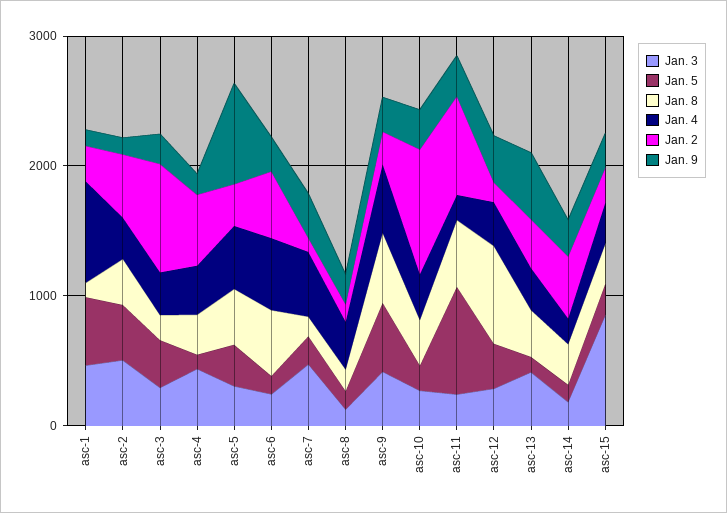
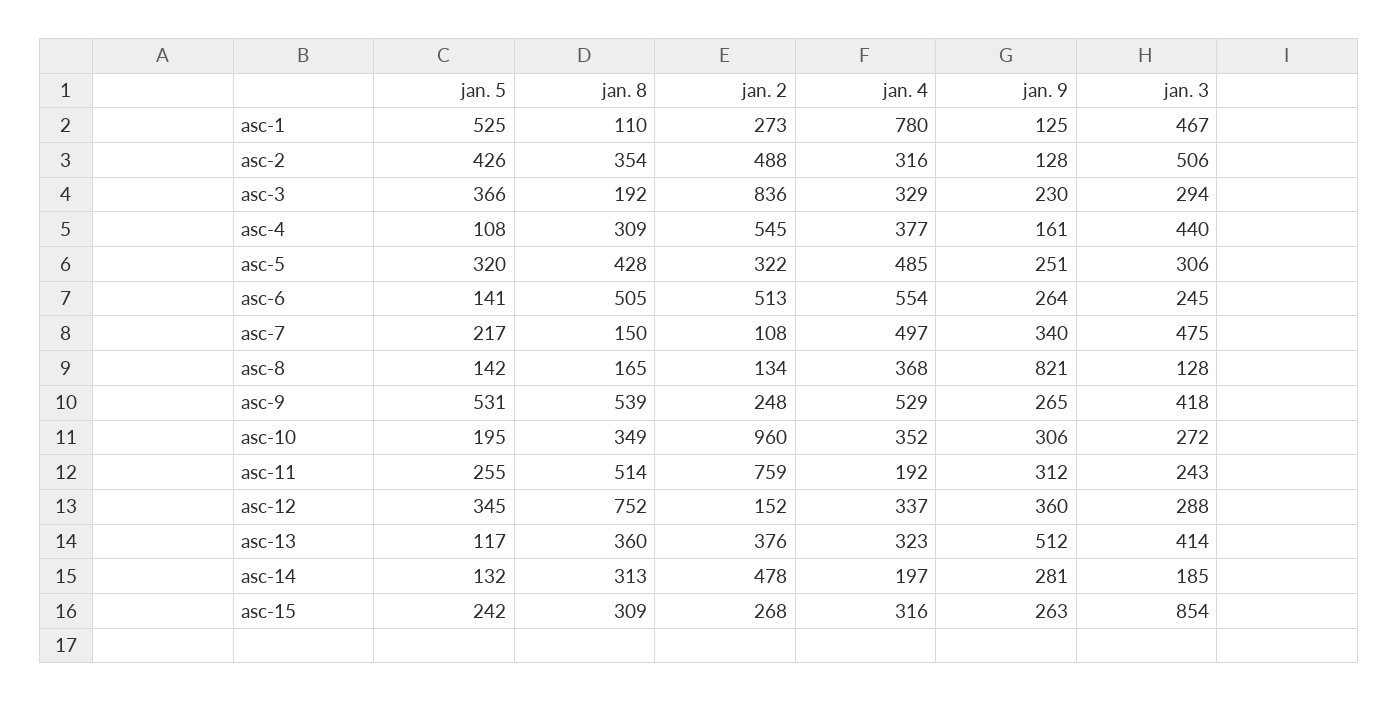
Jan. 9, asc-5: 800 -> 251
Jan. 9, asc-8: 200 -> 821
Jan. 5, asc-11: 800 -> 255

